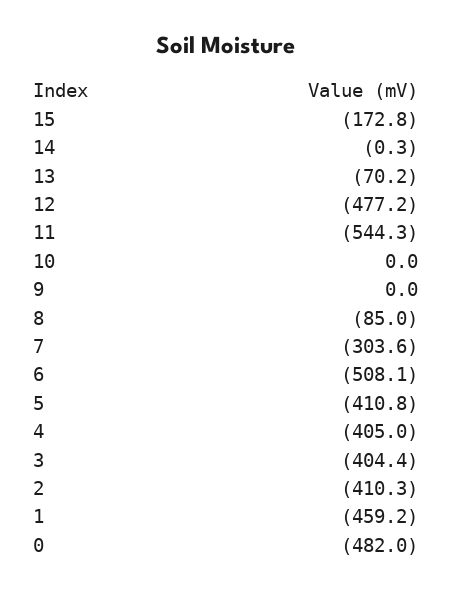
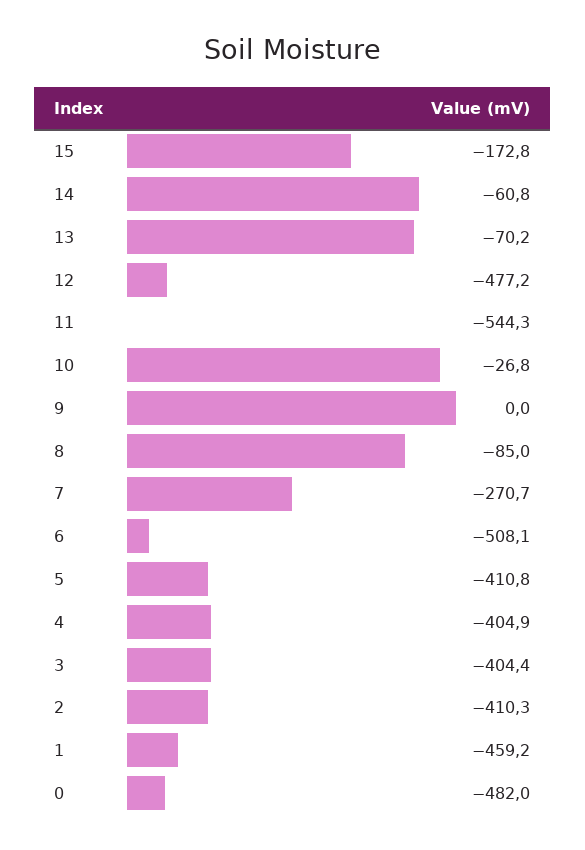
14: -0.3 -> -60.8
10: 0 -> -26.8
7: -303.6 -> -270.7
4: -405 -> -404.9

